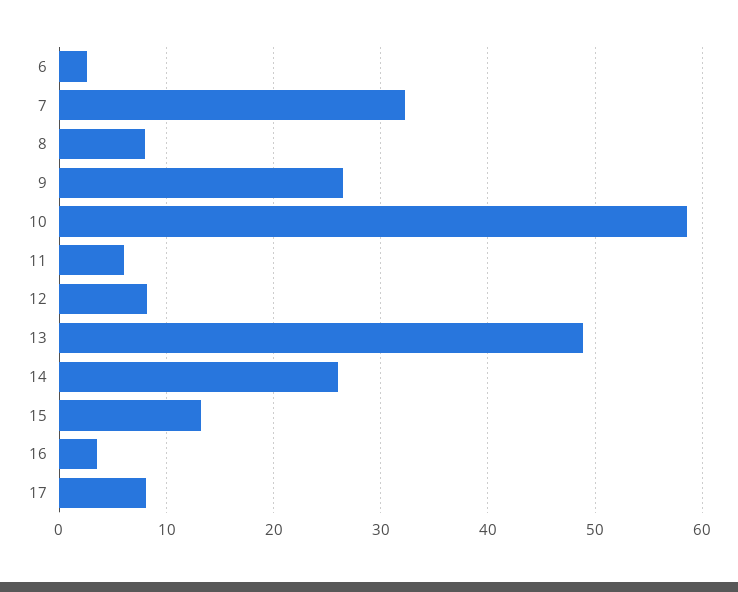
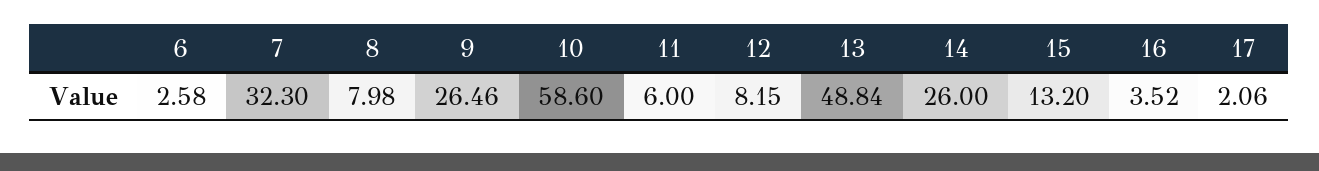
17: 8 -> 2.06

